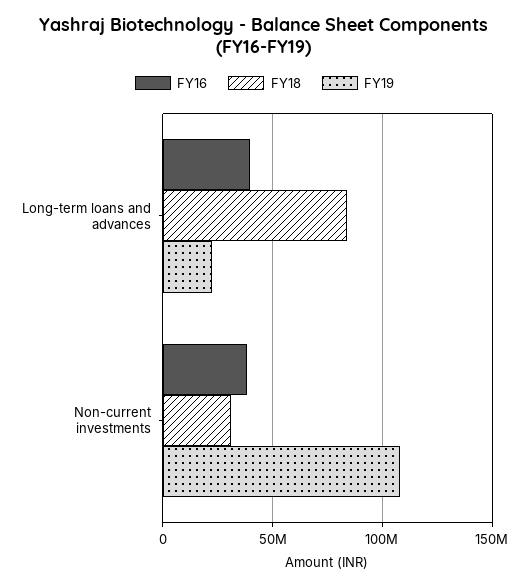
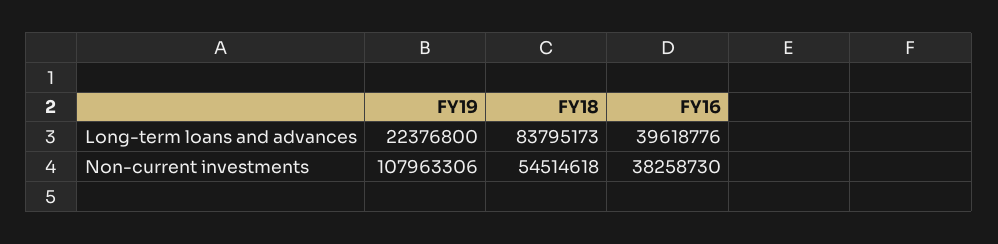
FY18, Non-current investments: 30000000 -> 54514618

